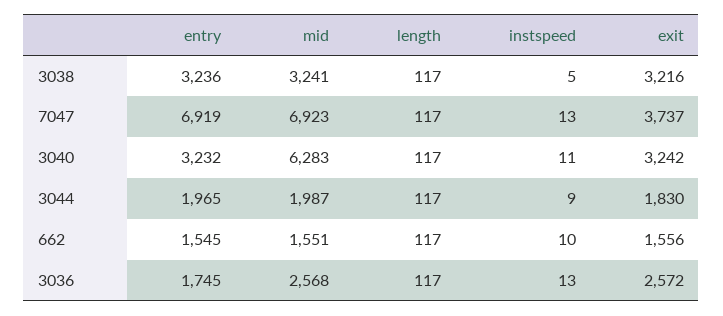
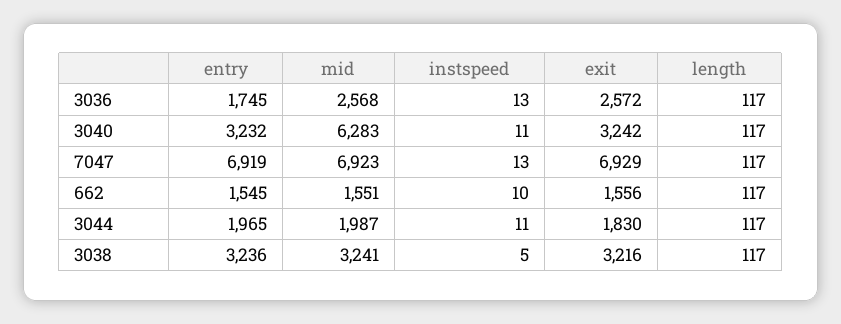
exit, 7047: 3737 -> 6929
instspeed, 3044: 9 -> 11

